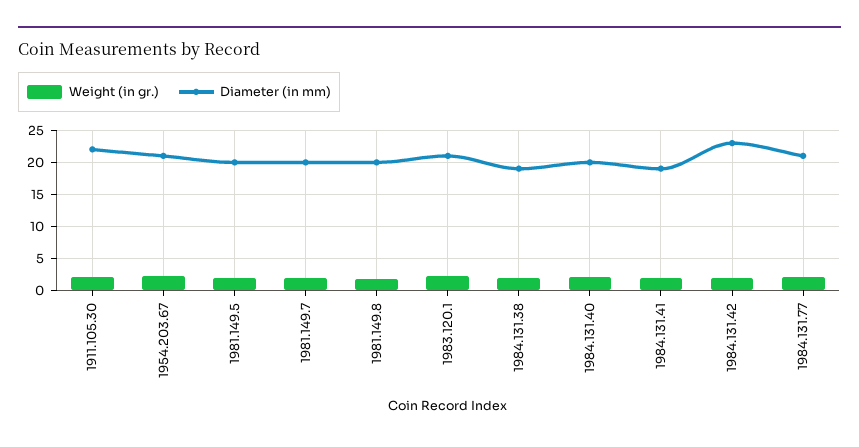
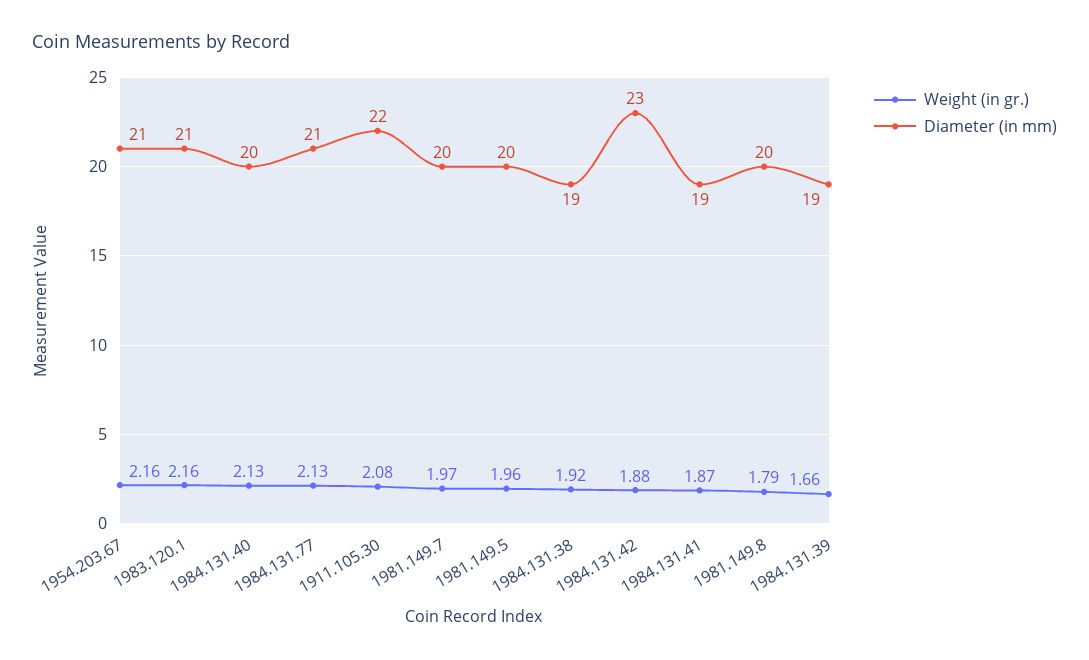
Weight (in gr.), 1984.131.39: none -> 1.66
Diameter (in mm), 1984.131.39: none -> 19

